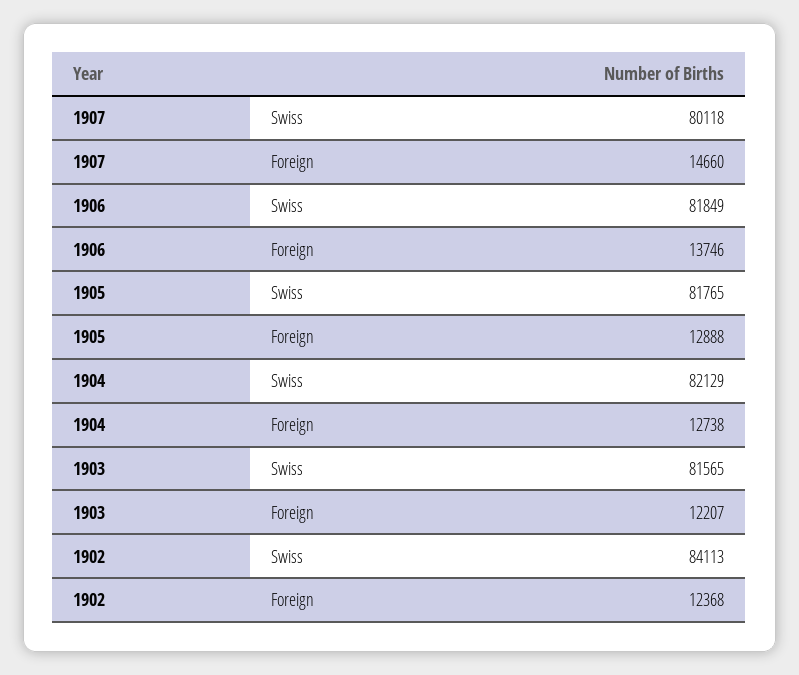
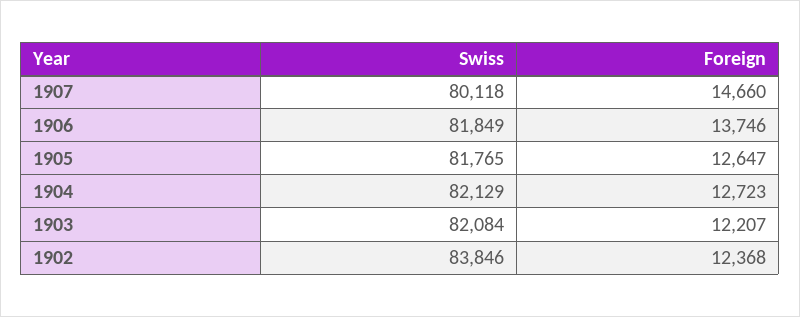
1905, Foreign: 12888 -> 12647
1904, Foreign: 12738 -> 12723
1903, Swiss: 81565 -> 82084
1902, Swiss: 84113 -> 83846

